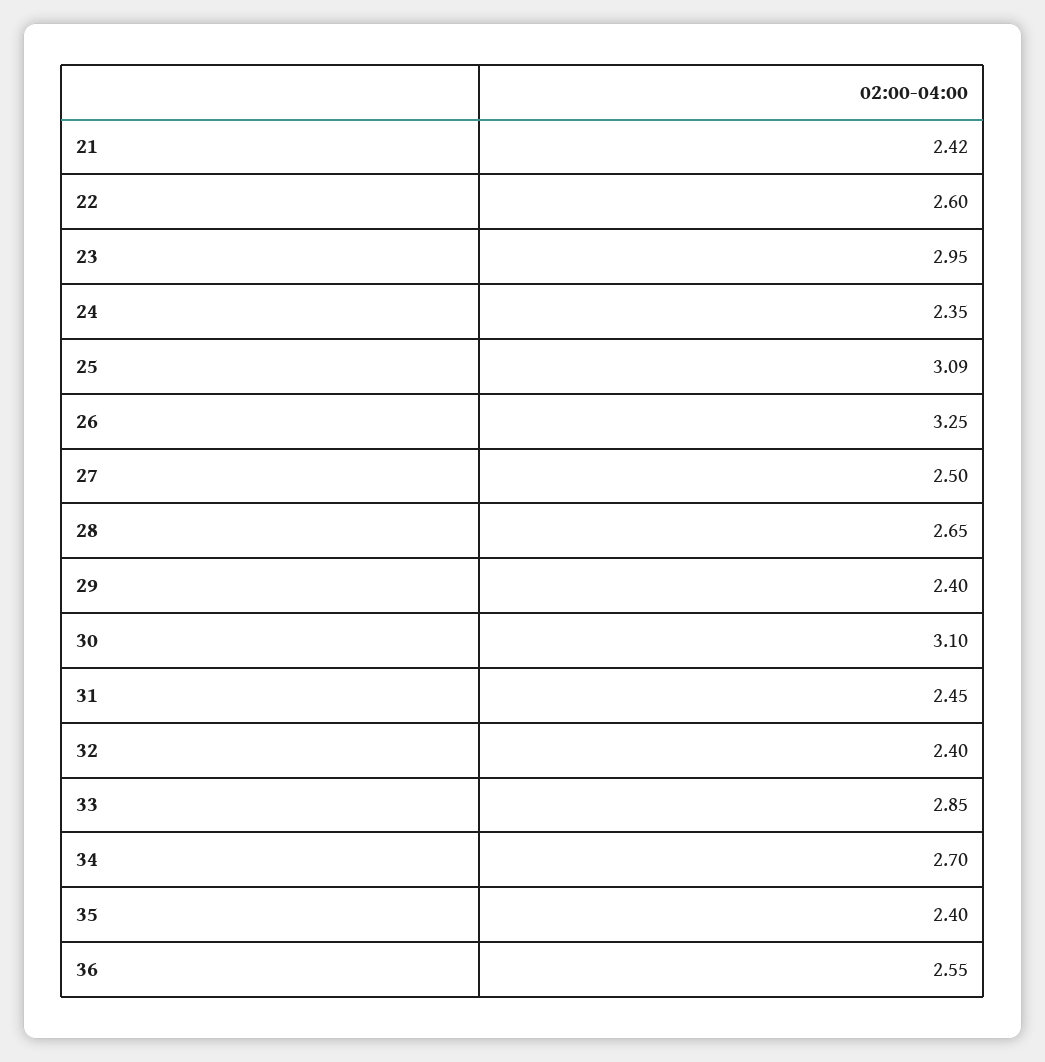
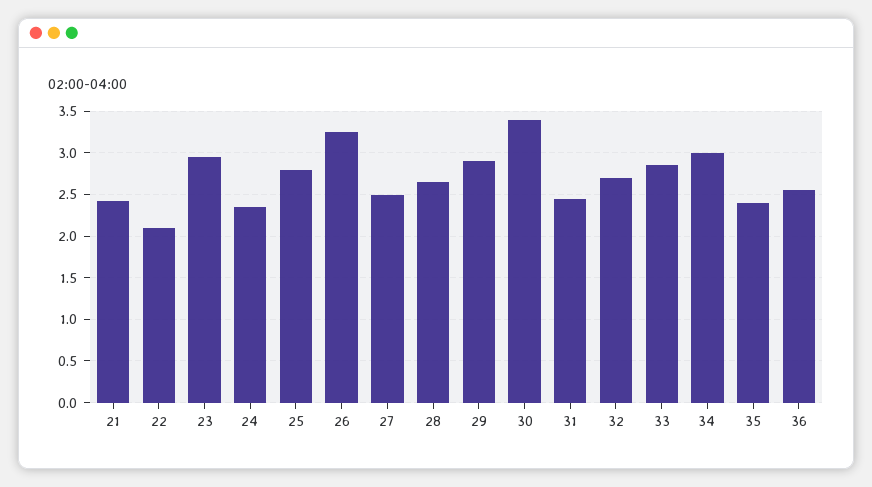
22: 2.6 -> 2.1
25: 3.09 -> 2.8
29: 2.4 -> 2.9
30: 3.1 -> 3.4
32: 2.4 -> 2.7
34: 2.7 -> 3

